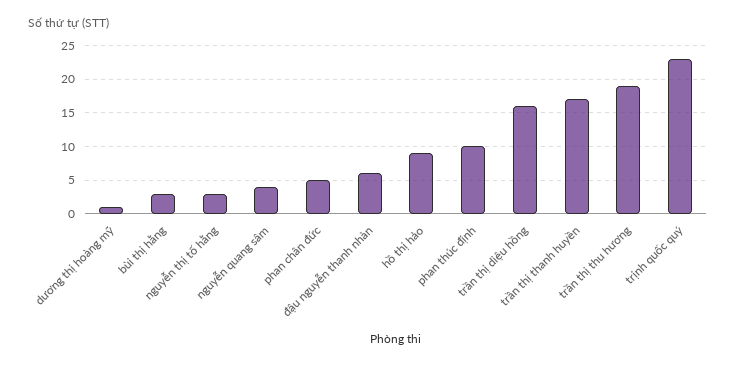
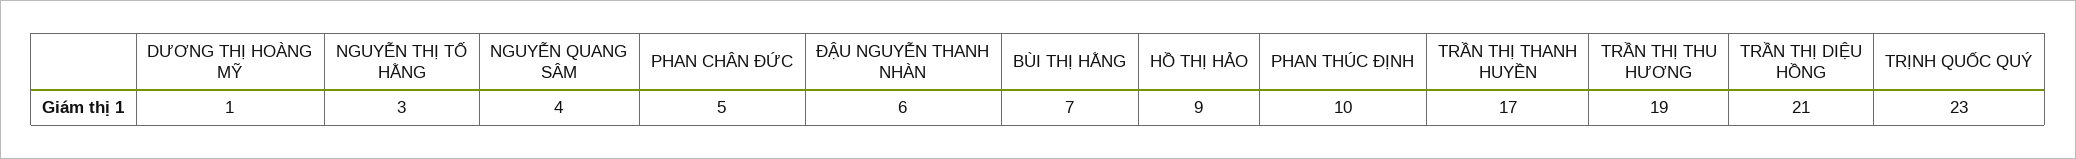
bùi thị hằng: 3 -> 7
trần thị diệu hồng: 16 -> 21

